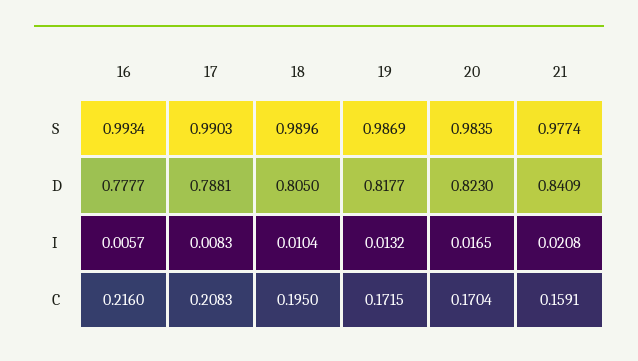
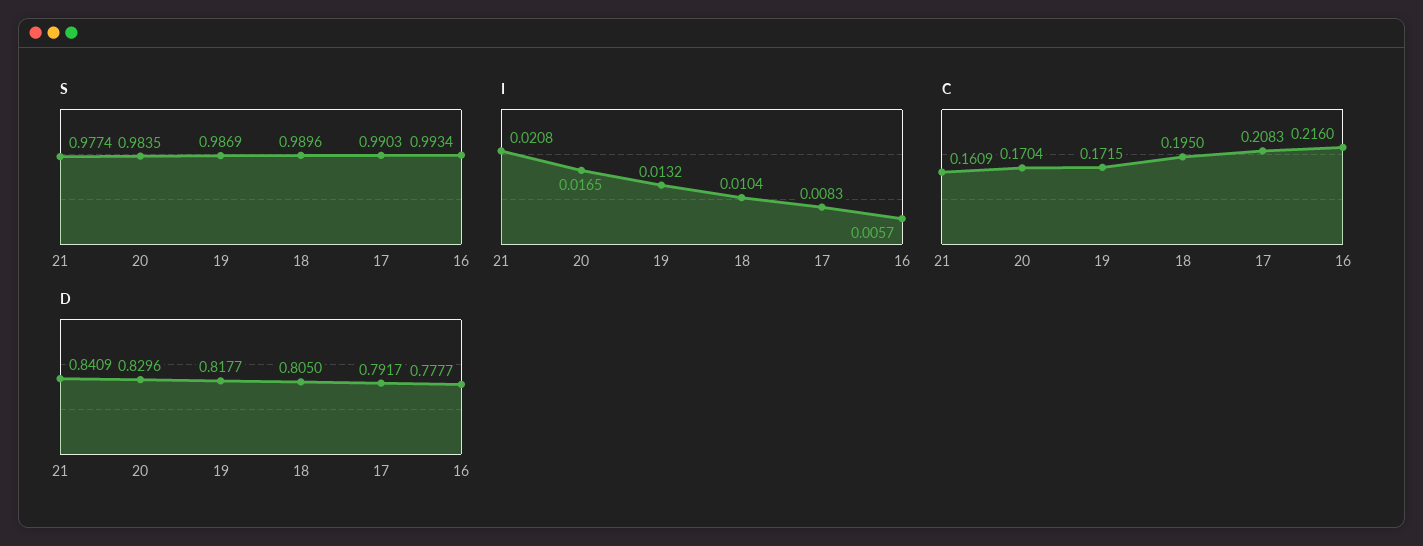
D, 17: 0.7881 -> 0.7917
D, 20: 0.823 -> 0.8296
C, 21: 0.1591 -> 0.1609

